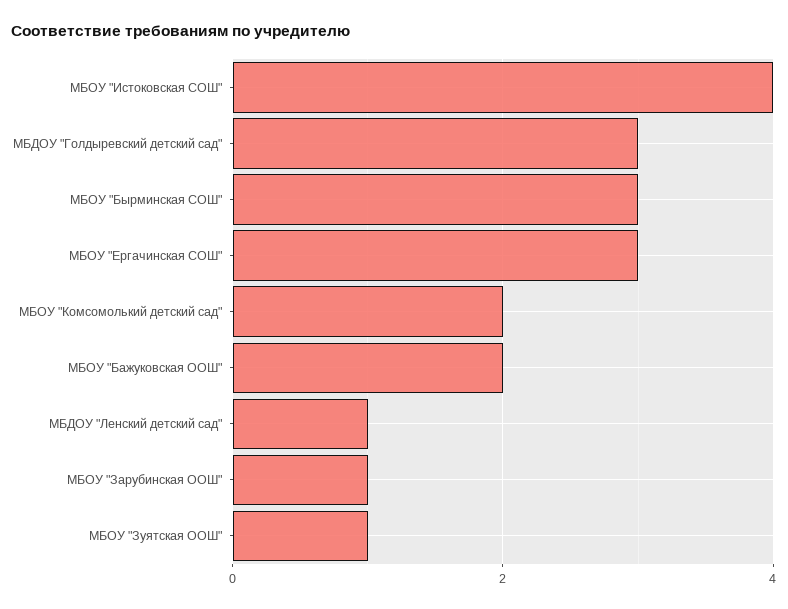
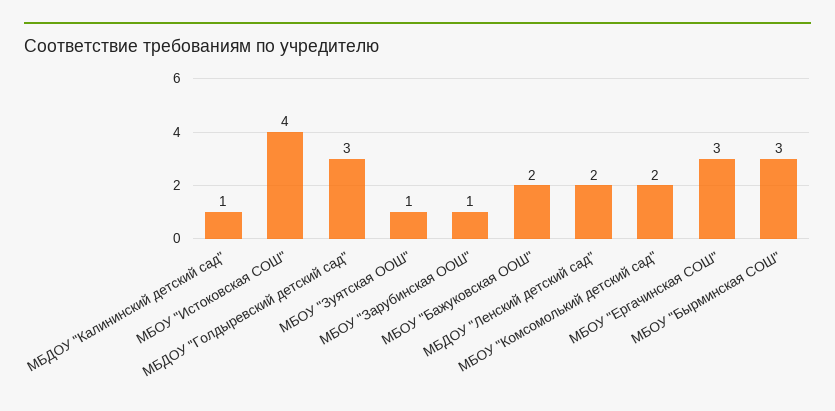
МБДОУ "Ленский детский сад": 1 -> 2
МБДОУ "Калининский детский сад": none -> 1

